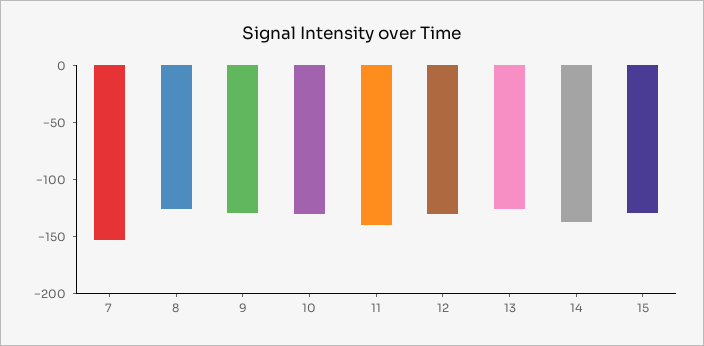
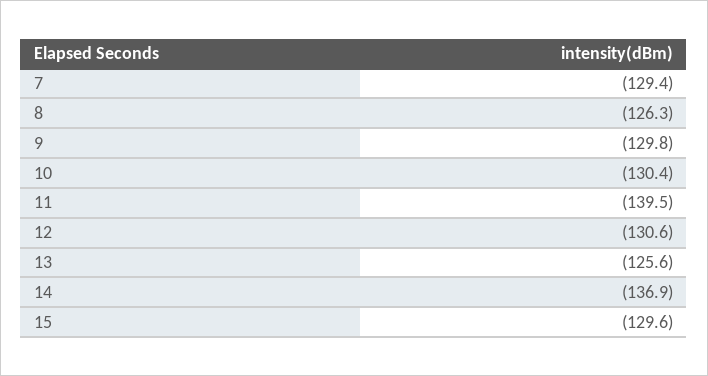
7: -150 -> -129.4

